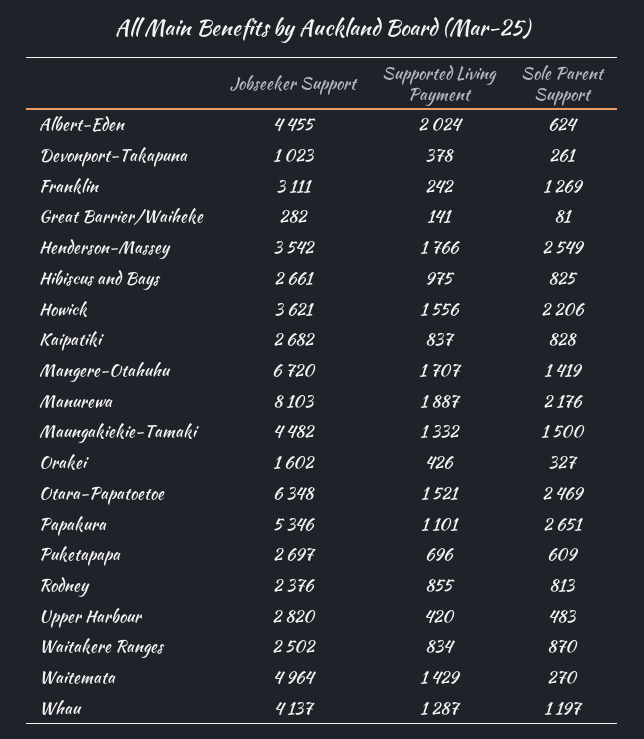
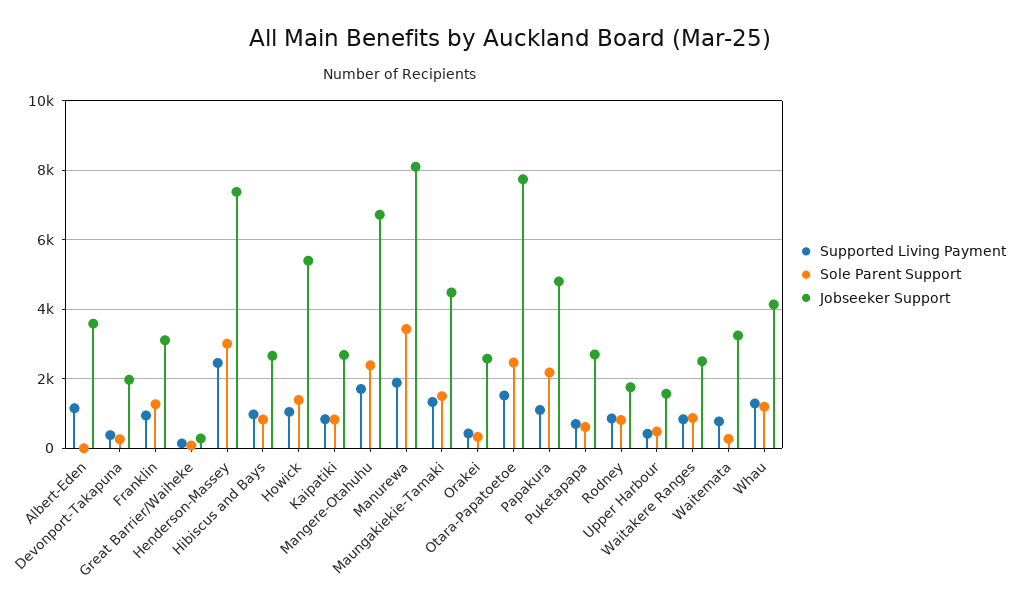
Jobseeker Support, Albert-Eden: 4455 -> 3600
Supported Living Payment, Albert-Eden: 2024 -> 1200
Sole Parent Support, Albert-Eden: 624 -> 0
Jobseeker Support, Devonport-Takapuna: 1023 -> 2000
Supported Living Payment, Franklin: 242 -> 1000
Jobseeker Support, Henderson-Massey: 3542 -> 7400
Supported Living Payment, Henderson-Massey: 1766 -> 2400
Sole Parent Support, Henderson-Massey: 2549 -> 3000
Jobseeker Support, Howick: 3621 -> 5400
Supported Living Payment, Howick: 1556 -> 1000
Sole Parent Support, Howick: 2206 -> 1400
Sole Parent Support, Mangere-Otahuhu: 1419 -> 2400
Sole Parent Support, Manurewa: 2176 -> 3400
Jobseeker Support, Orakei: 1602 -> 2600
Jobseeker Support, Otara-Papatoetoe: 6348 -> 7800
Jobseeker Support, Papakura: 5346 -> 4800
Sole Parent Support, Papakura: 2651 -> 2200
Jobseeker Support, Rodney: 2376 -> 1800
Jobseeker Support, Upper Harbour: 2820 -> 1600
Jobseeker Support, Waitemata: 4964 -> 3200
Supported Living Payment, Waitemata: 1429 -> 800

